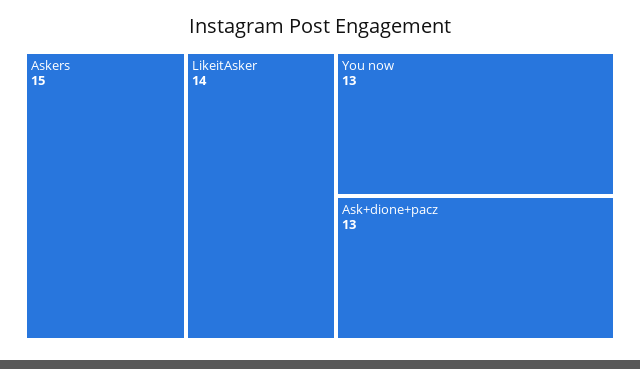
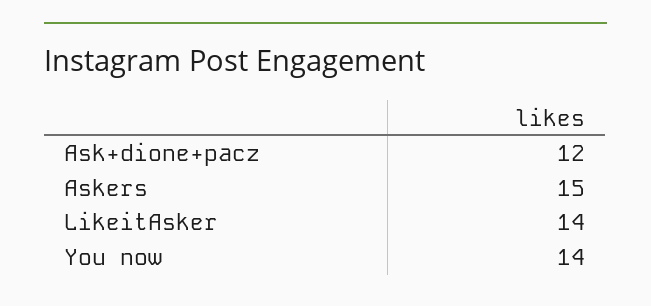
You now: 13 -> 14
Ask+dione+pacz: 13 -> 12

